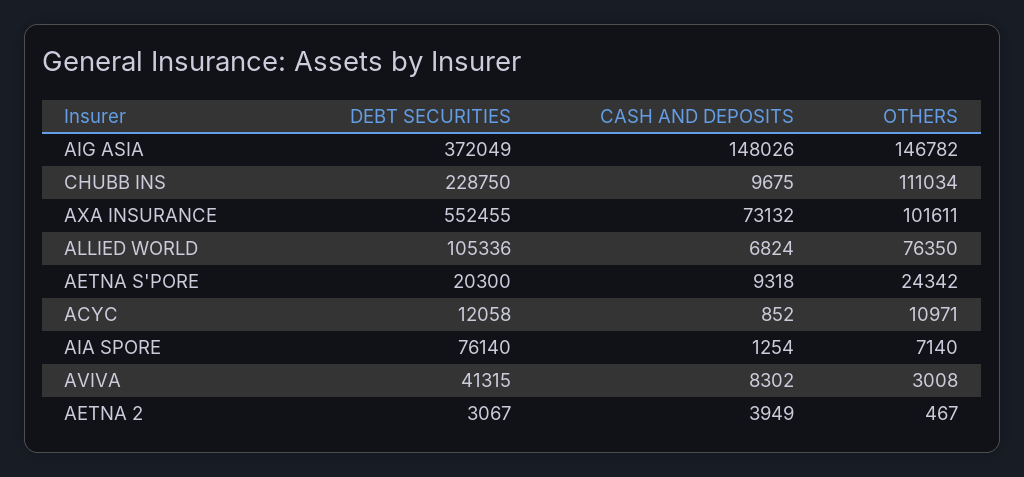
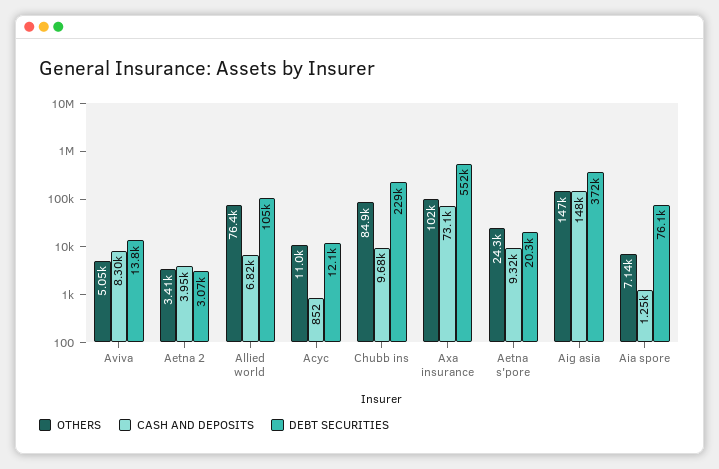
OTHERS, CHUBB INS: 111034 -> 84900
DEBT SECURITIES, AVIVA: 41315 -> 13800
OTHERS, AVIVA: 3008 -> 5050
OTHERS, AETNA 2: 467 -> 3410

